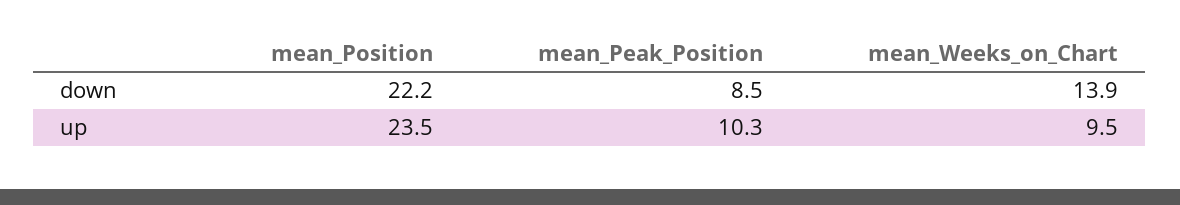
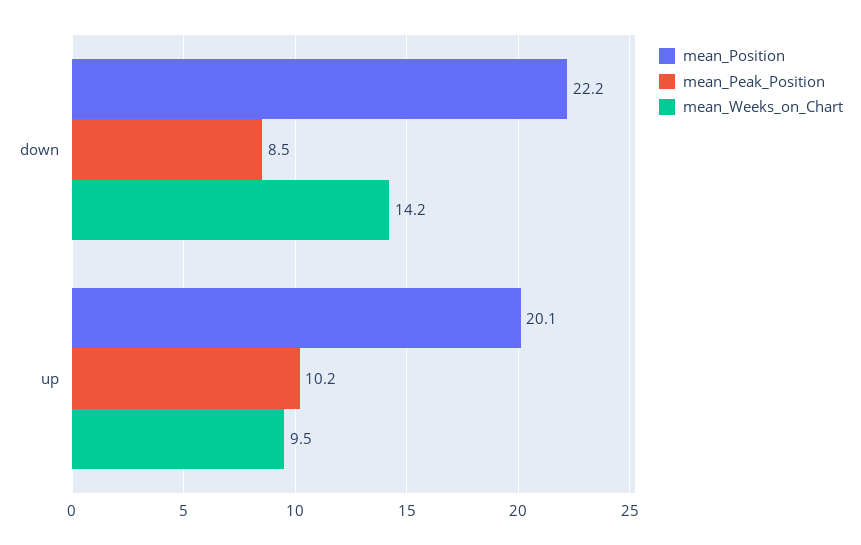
mean_Weeks_on_Chart, down: 13.9 -> 14.2
mean_Position, up: 23.5 -> 20.1
mean_Peak_Position, up: 10.3 -> 10.2

